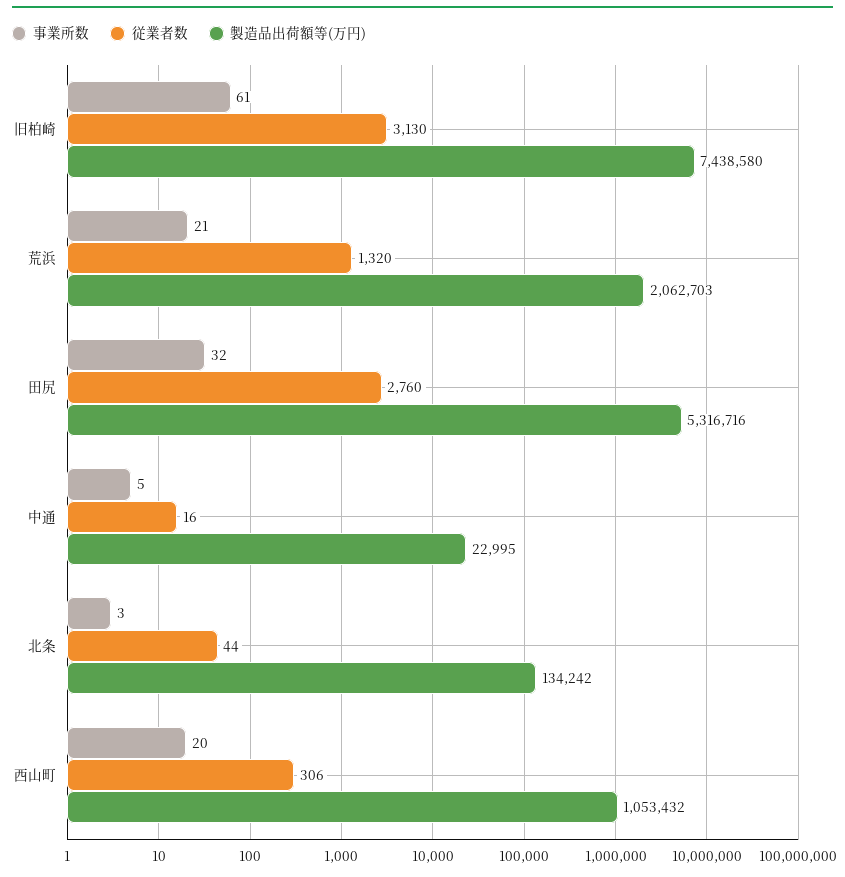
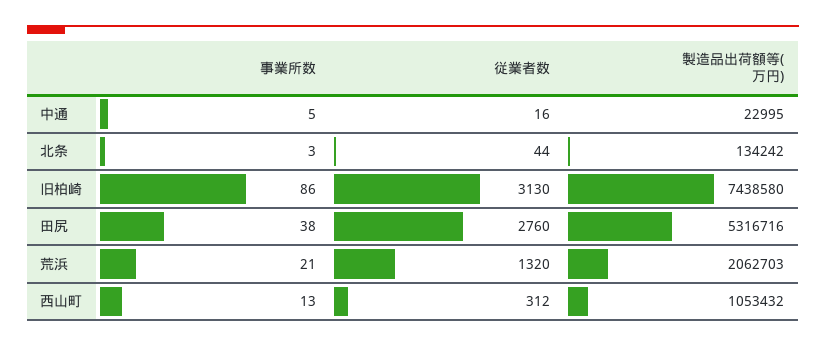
事業所数, 旧柏崎: 61 -> 86
事業所数, 田尻: 32 -> 38
事業所数, 西山町: 20 -> 13
従業者数, 西山町: 306 -> 312

